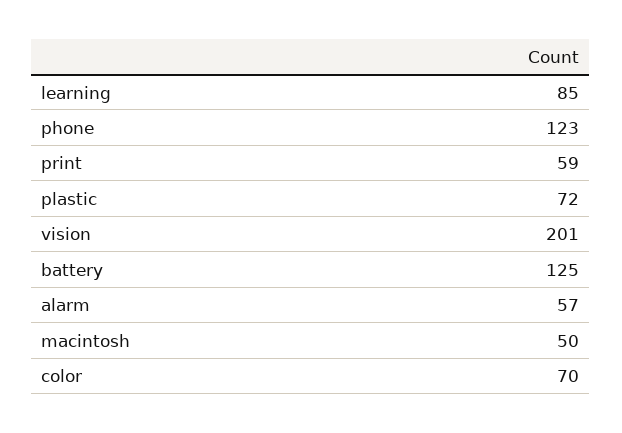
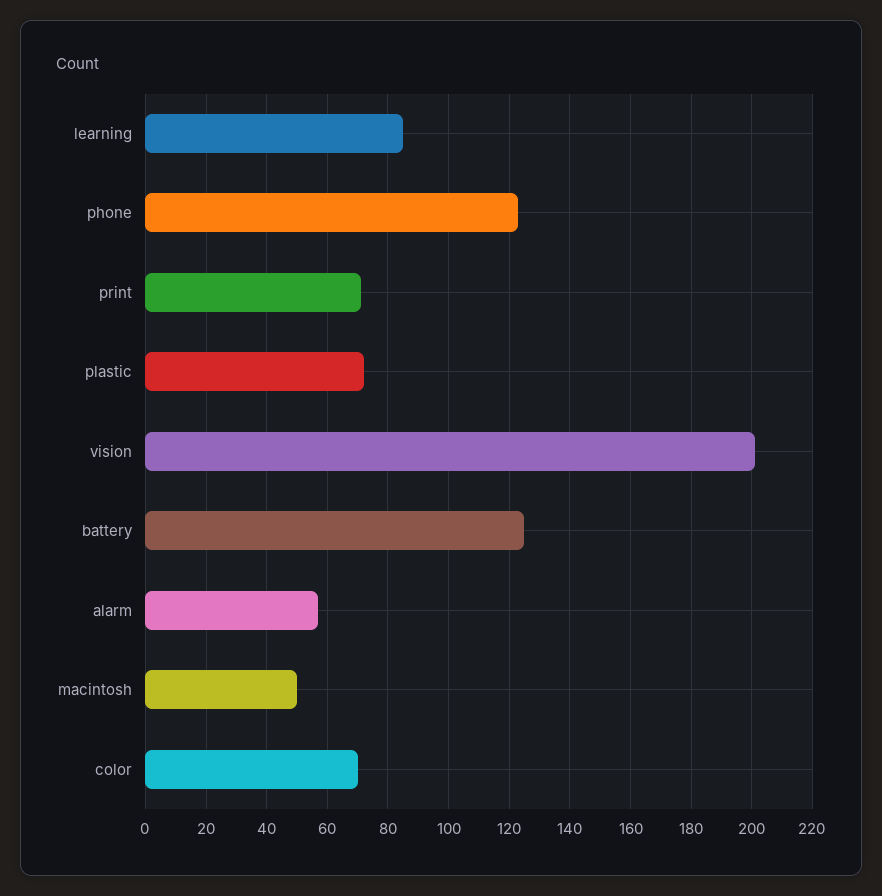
print: 59 -> 70

